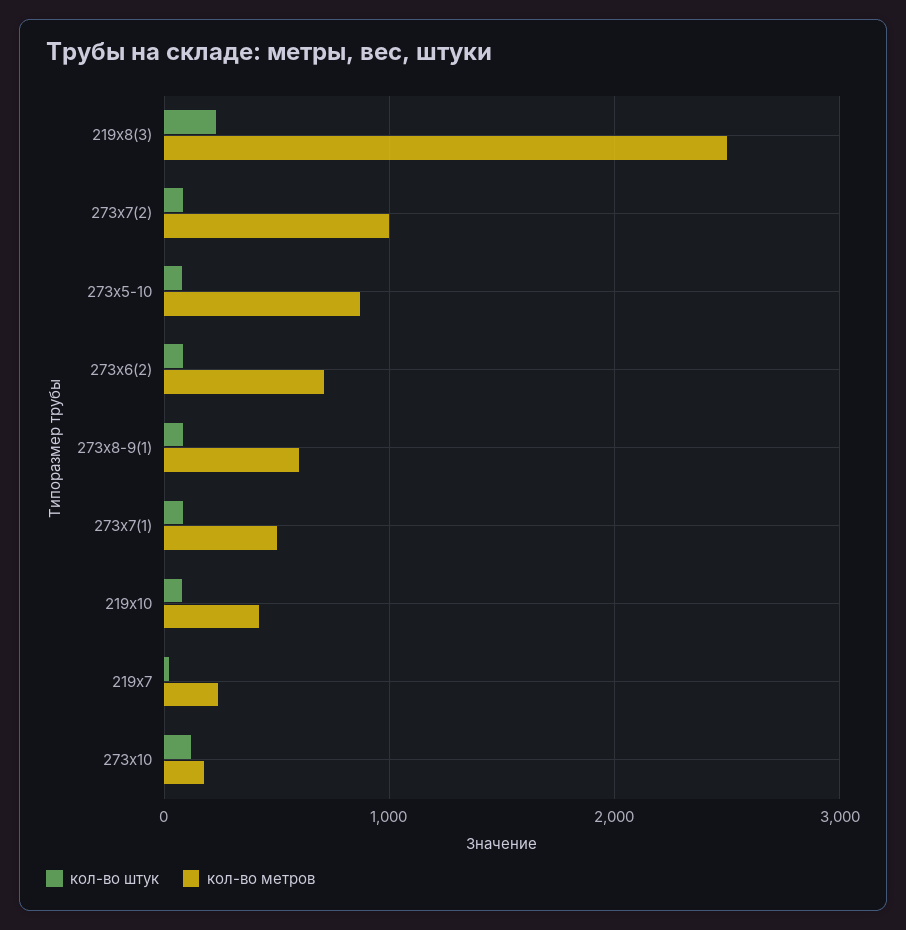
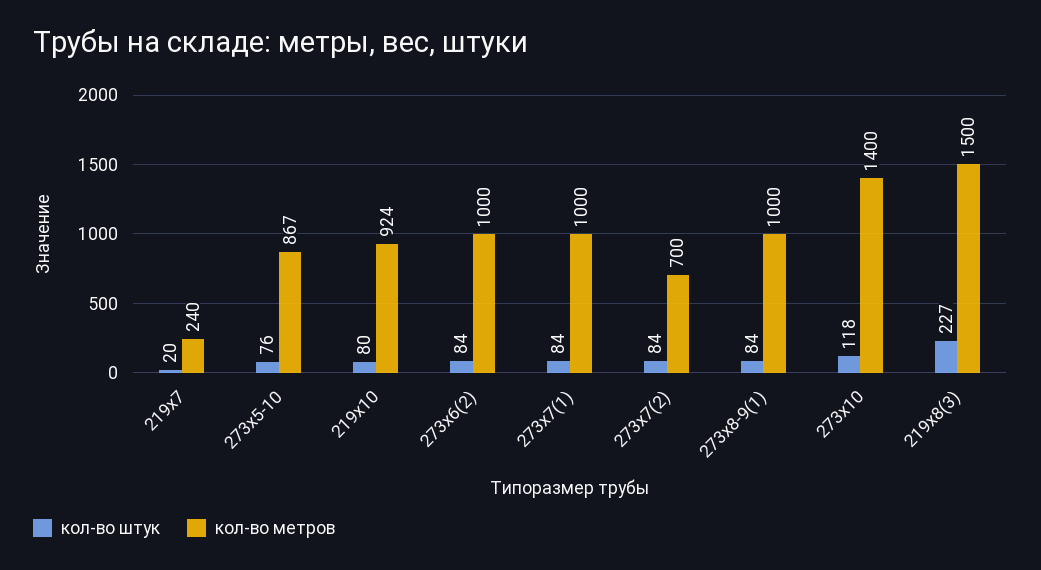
кол-во метров, 219х8(3): 2500 -> 1500
кол-во метров, 273х7(2): 1000 -> 700
кол-во метров, 273х6(2): 700 -> 1000
кол-во метров, 273х8-9(1): 600 -> 1000
кол-во метров, 273х7(1): 500 -> 1000
кол-во метров, 219х10: 400 -> 924
кол-во метров, 273х10: 200 -> 1400

